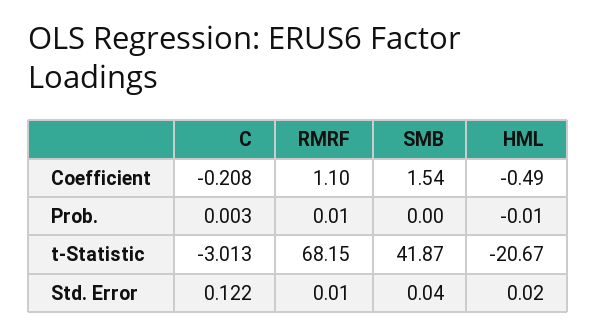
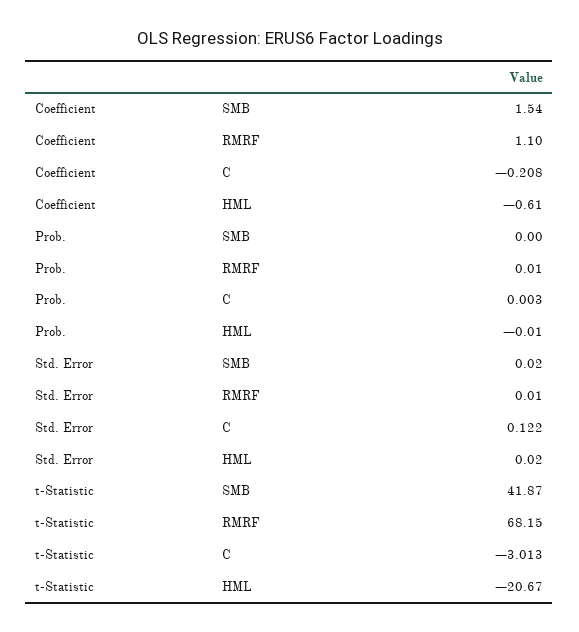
HML, Coefficient: -0.49 -> -0.61
SMB, Std. Error: 0.04 -> 0.02

